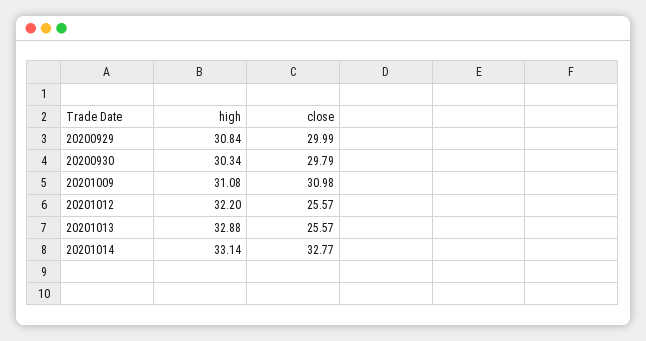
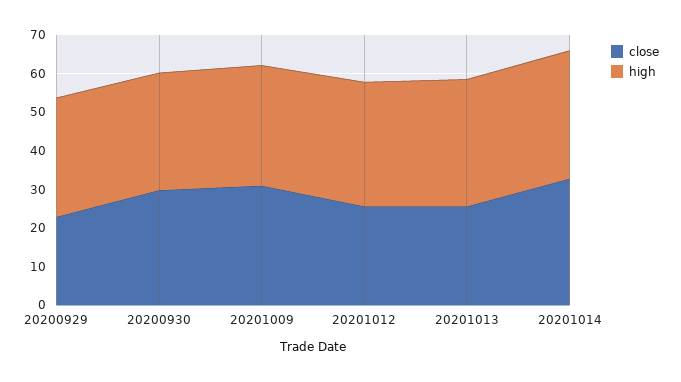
close, 20200929: 29.99 -> 22.5

